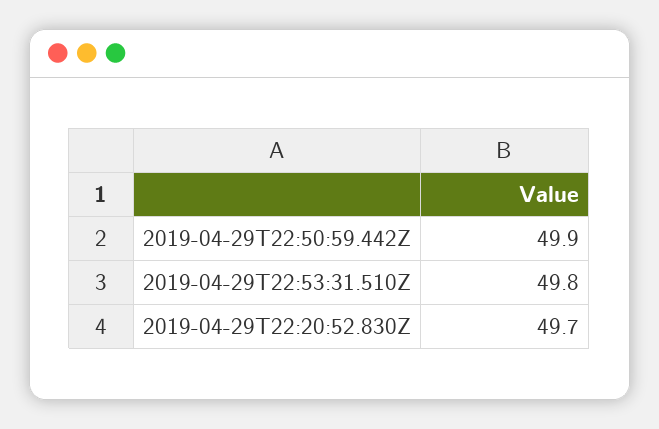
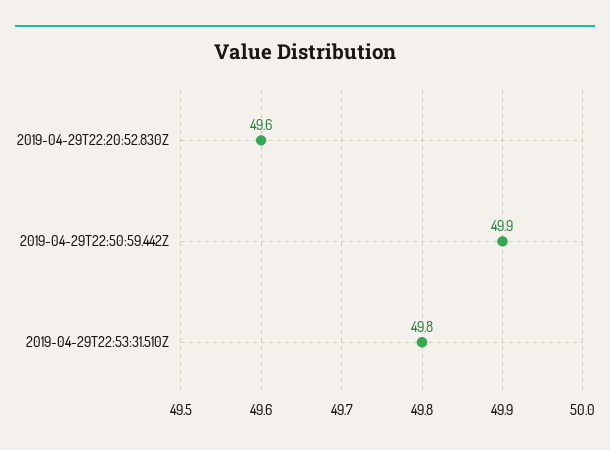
2019-04-29T22:20:52.830Z: 49.7 -> 49.6

